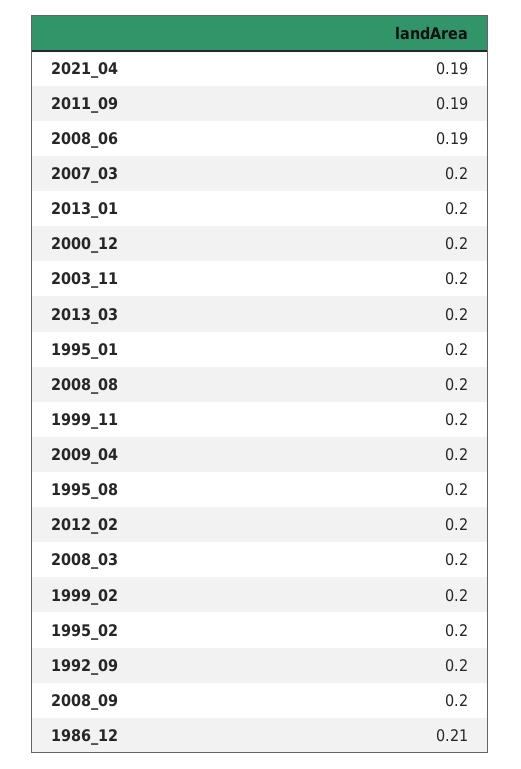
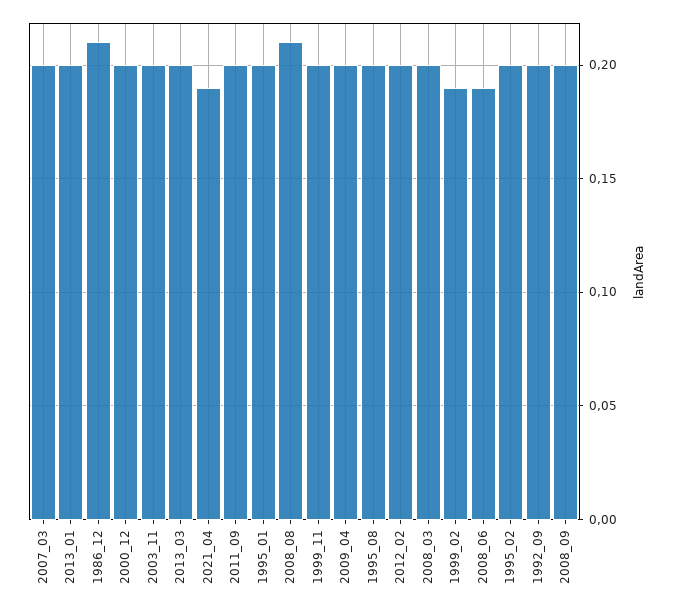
2011_09: 0.19 -> 0.2
2008_08: 0.2 -> 0.21
1999_02: 0.2 -> 0.19

